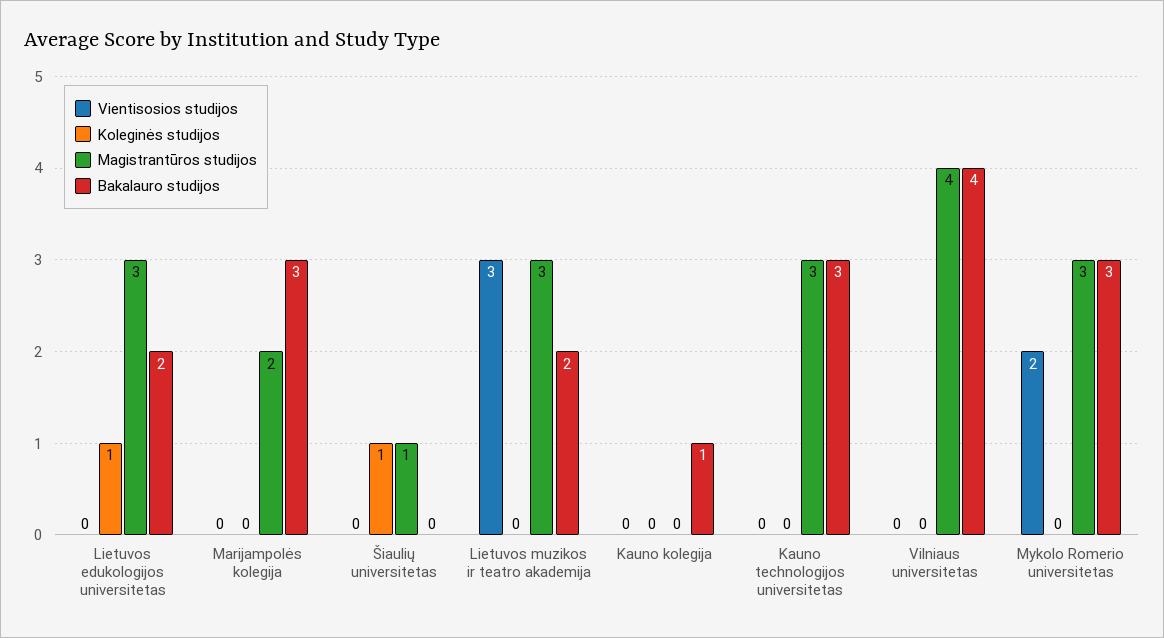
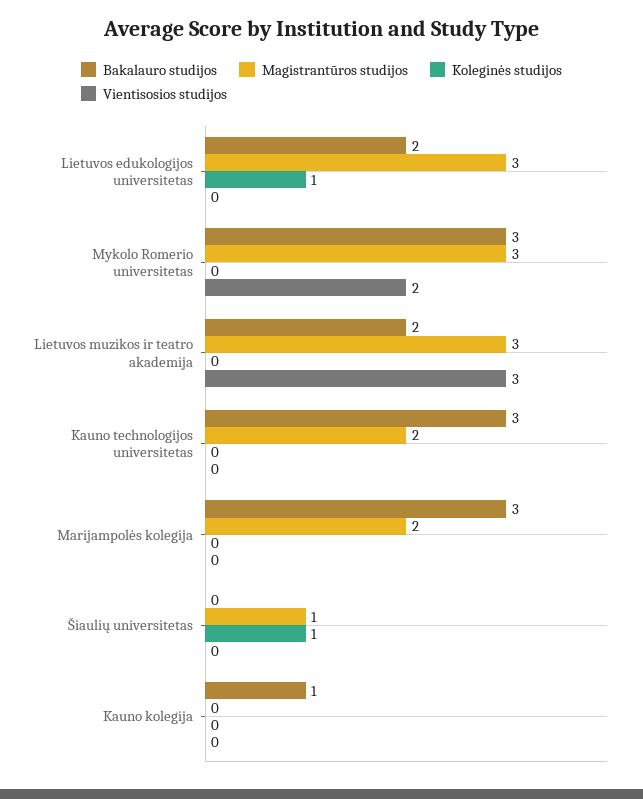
Magistrantūros studijos, Kauno technologijos universitetas: 3 -> 2
Vientisosios studijos, Vilniaus universitetas: 0 -> none
Koleginės studijos, Vilniaus universitetas: 0 -> none
Magistrantūros studijos, Vilniaus universitetas: 4 -> none
Bakalauro studijos, Vilniaus universitetas: 4 -> none

